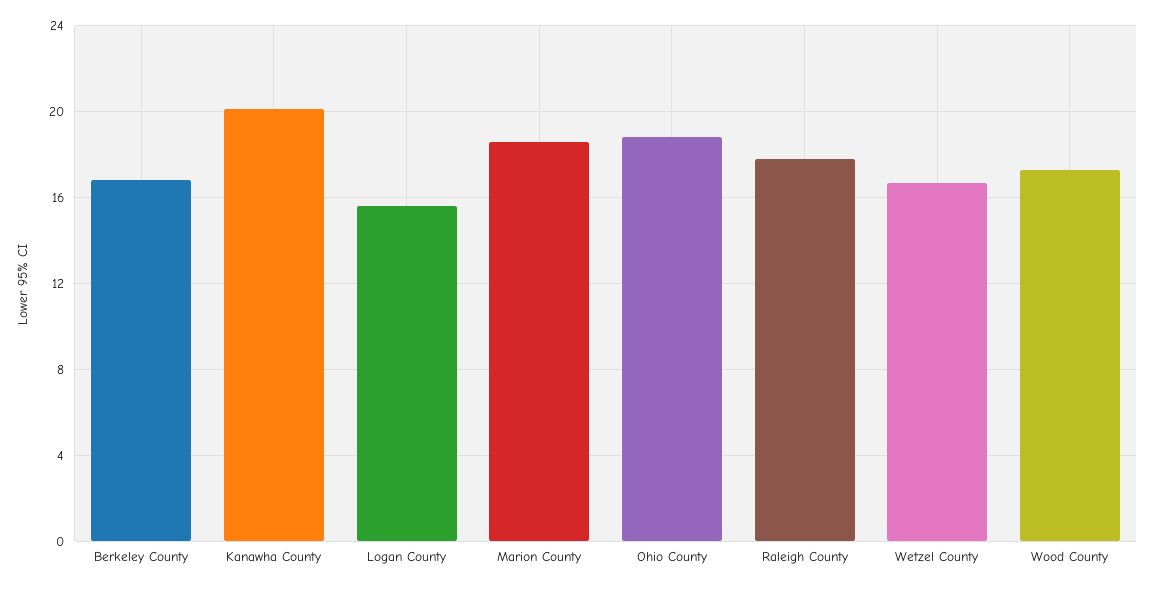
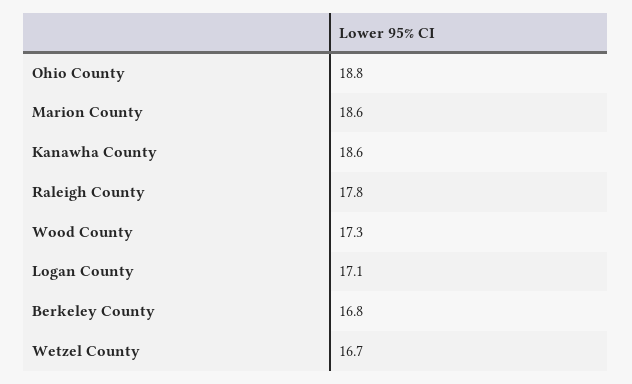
Kanawha County: 20 -> 18.6
Logan County: 15.5 -> 17.1

